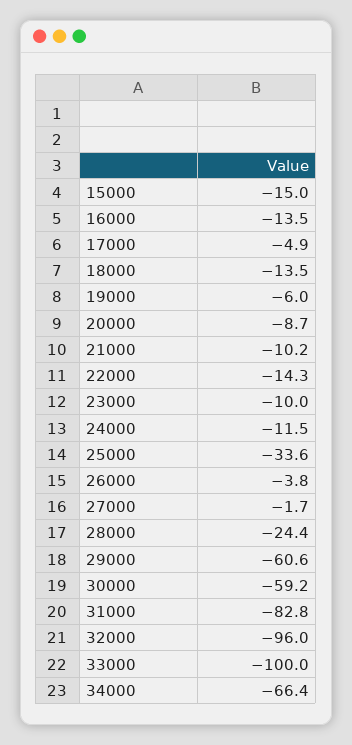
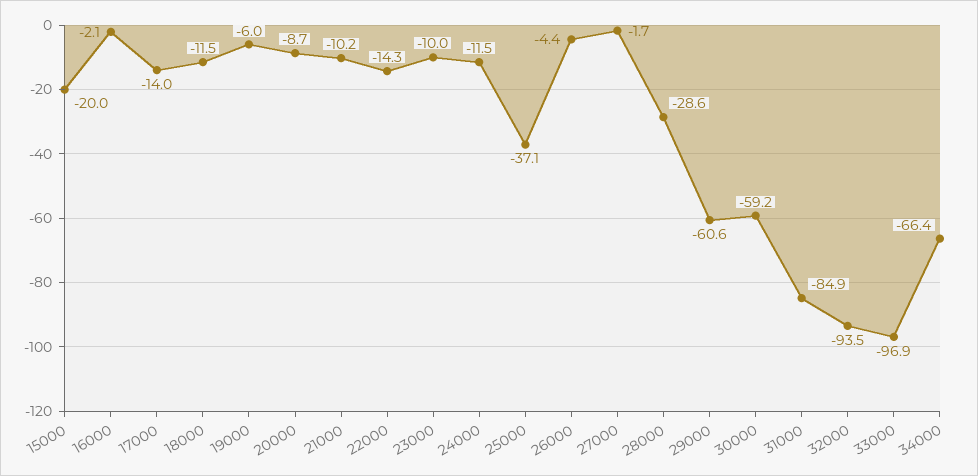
15000: -15 -> -20
16000: -13.5 -> -2.1
17000: -4.9 -> -14
18000: -13.5 -> -11.5
25000: -33.6 -> -37.1
26000: -3.8 -> -4.4
28000: -24.4 -> -28.6
31000: -82.8 -> -84.9
32000: -96 -> -93.5
33000: -100 -> -96.9

